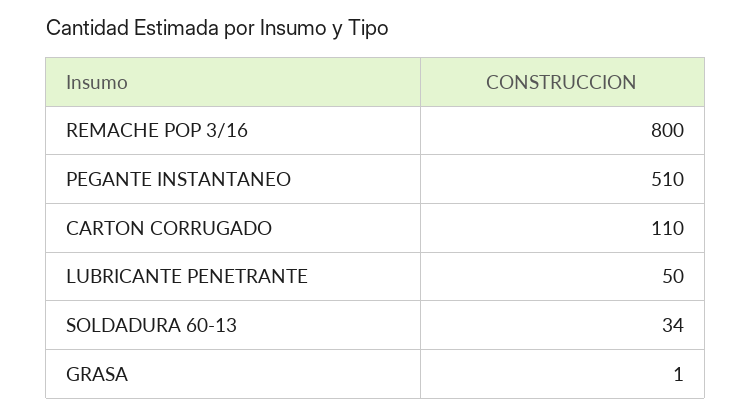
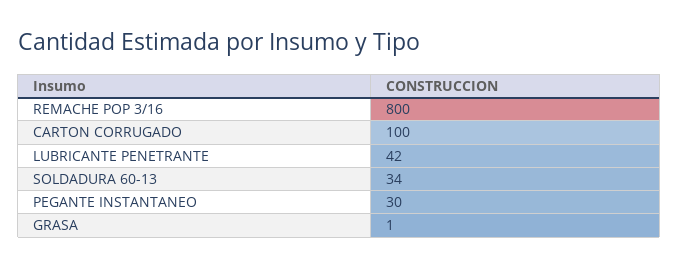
PEGANTE INSTANTANEO: 510 -> 30
CARTON CORRUGADO: 110 -> 100
LUBRICANTE PENETRANTE: 50 -> 42

